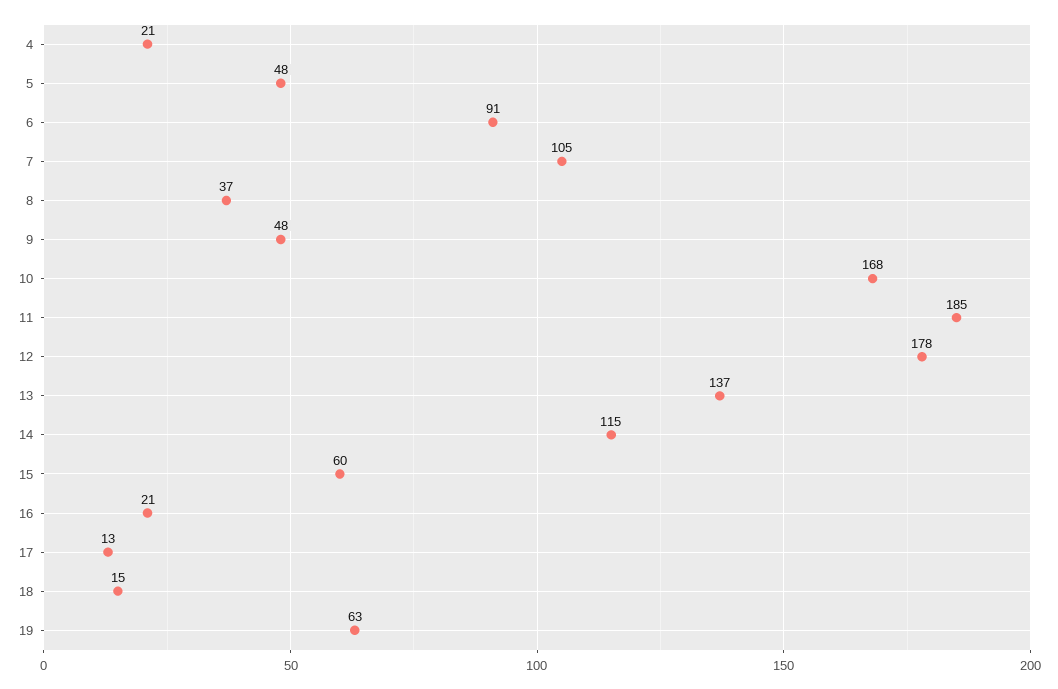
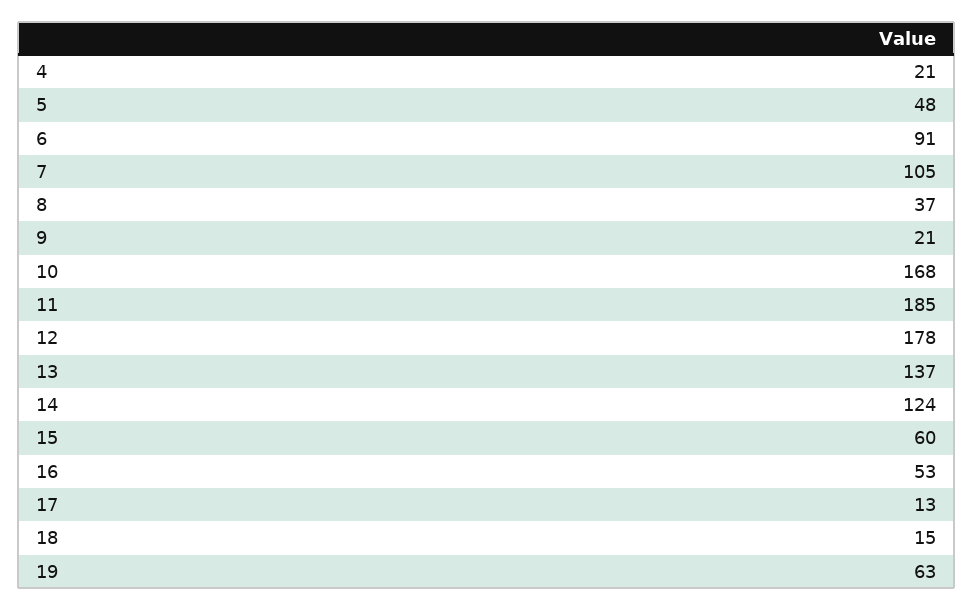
9: 48 -> 21
14: 115 -> 124
16: 21 -> 53

